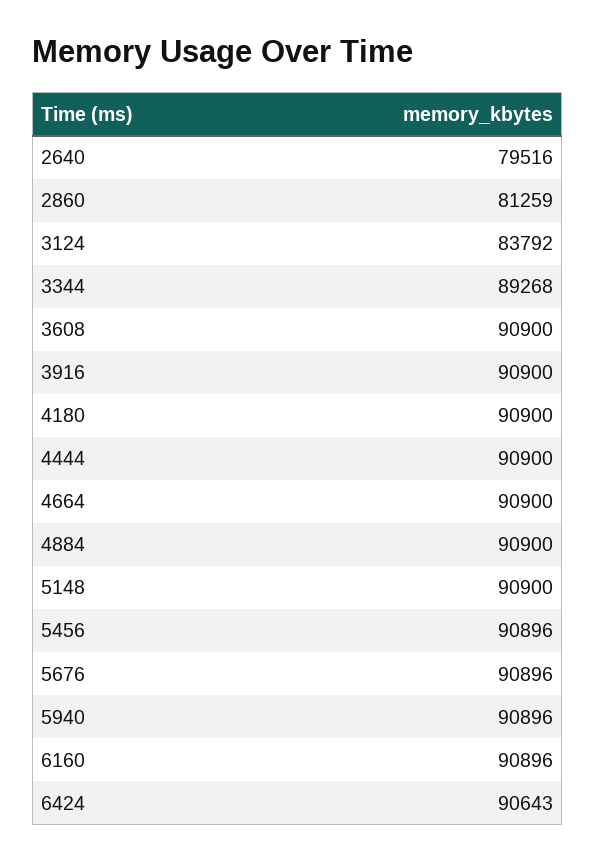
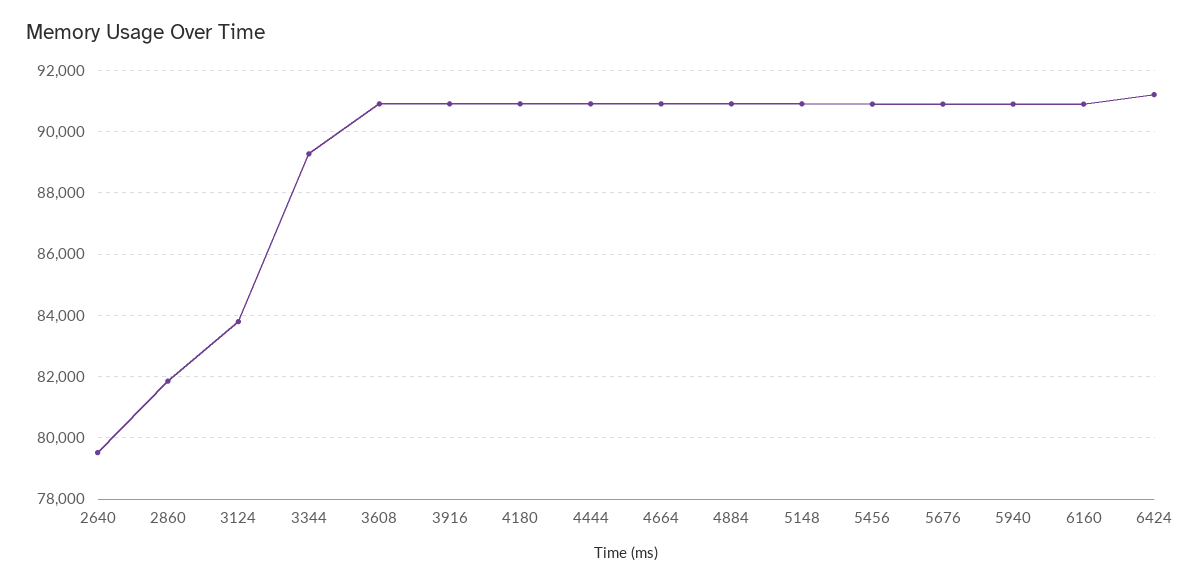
2860: 81259 -> 81800
6424: 90643 -> 91200

